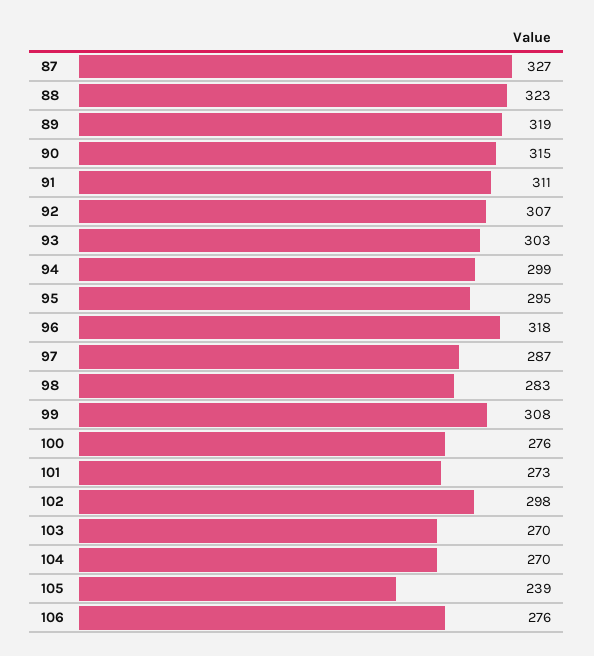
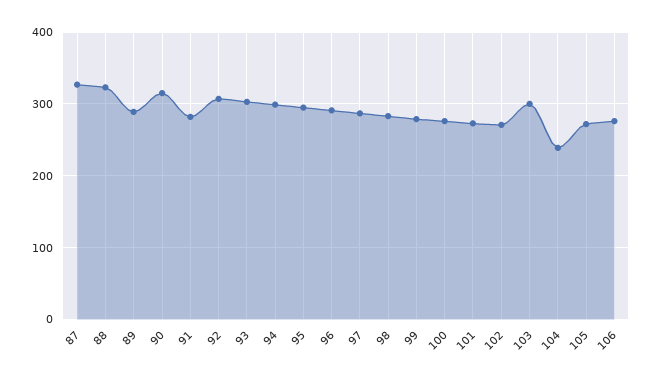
89: 319 -> 290
91: 311 -> 280
96: 318 -> 290
99: 308 -> 280
102: 298 -> 270
103: 270 -> 300
104: 270 -> 240
105: 239 -> 270

